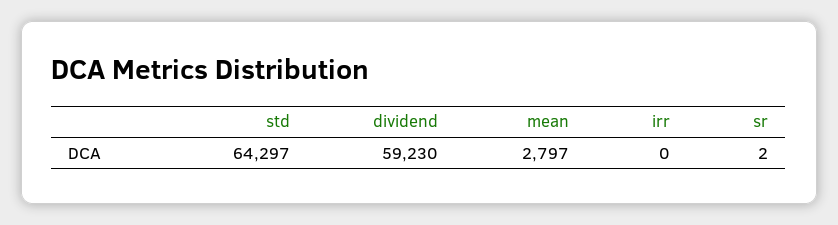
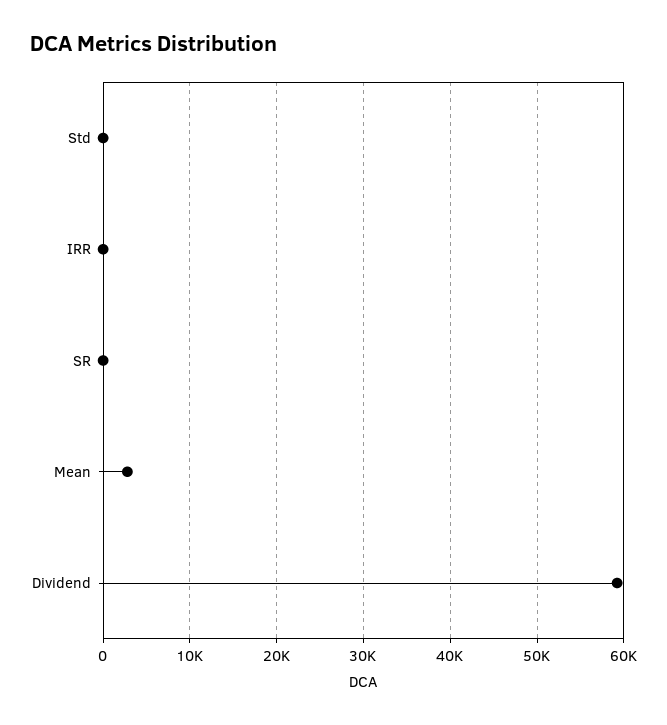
std: 64297 -> 0

